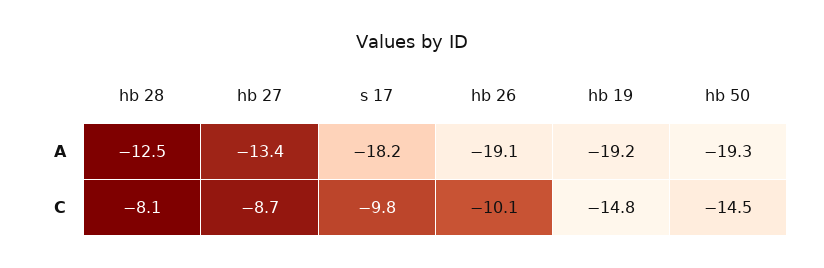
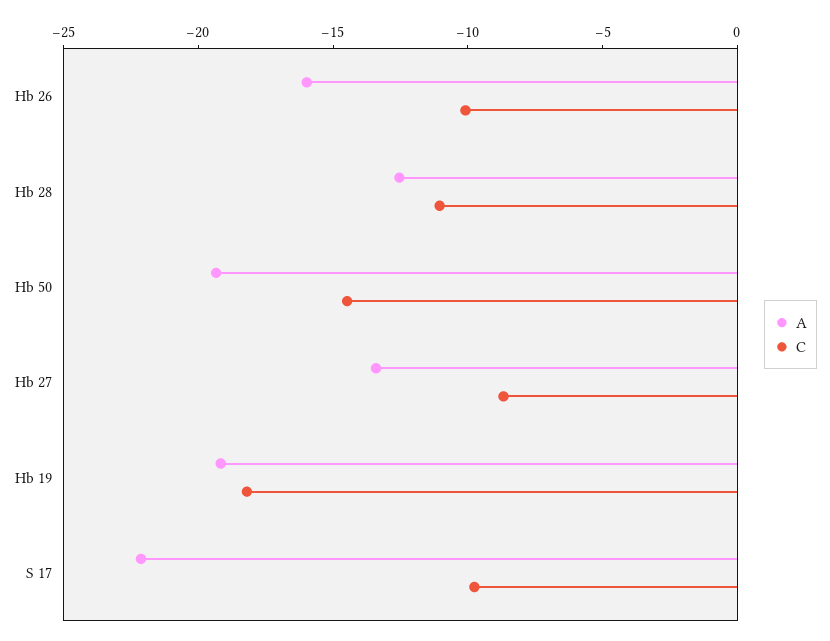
A, s 17: -18.2 -> -22
A, hb 26: -19.1 -> -16
C, hb 28: -8.1 -> -11
C, hb 19: -14.8 -> -18

